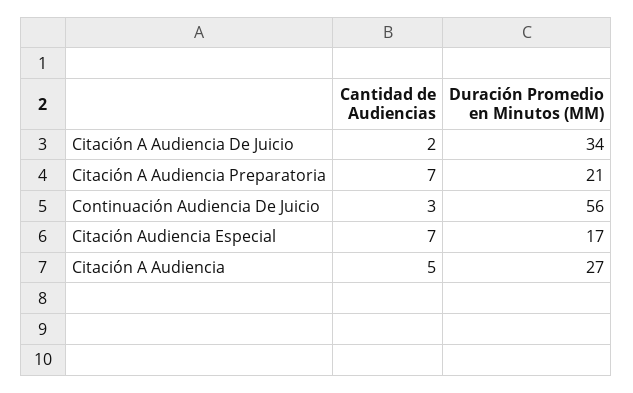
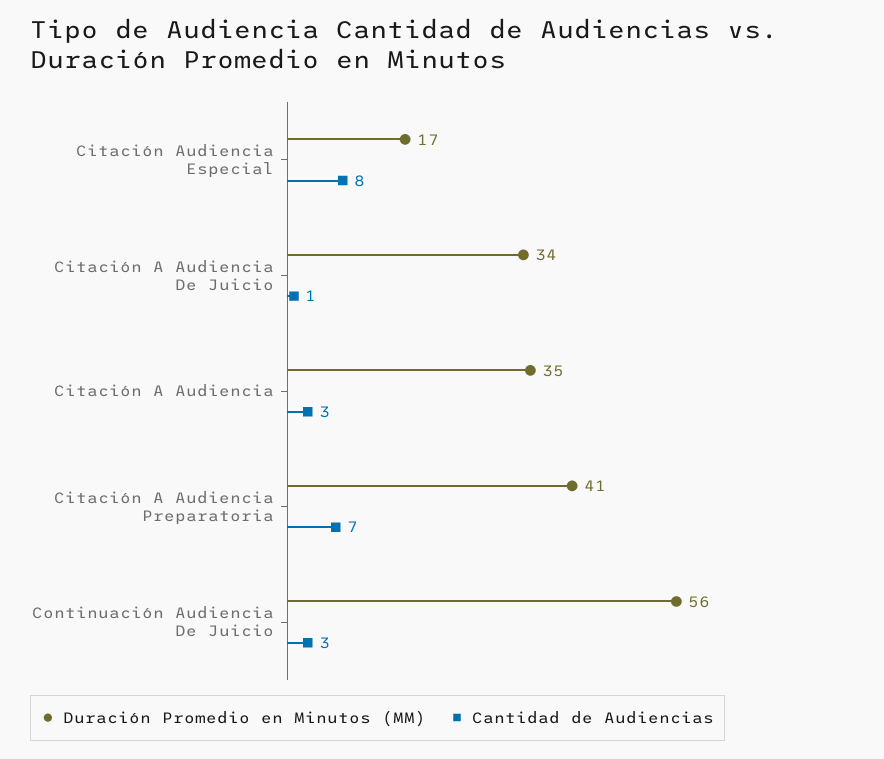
Cantidad de Audiencias, Citación A Audiencia De Juicio: 2 -> 1
Duración Promedio en Minutos (MM), Citación A Audiencia Preparatoria: 21 -> 41
Cantidad de Audiencias, Citación Audiencia Especial: 7 -> 8
Cantidad de Audiencias, Citación A Audiencia: 5 -> 3
Duración Promedio en Minutos (MM), Citación A Audiencia: 27 -> 35

